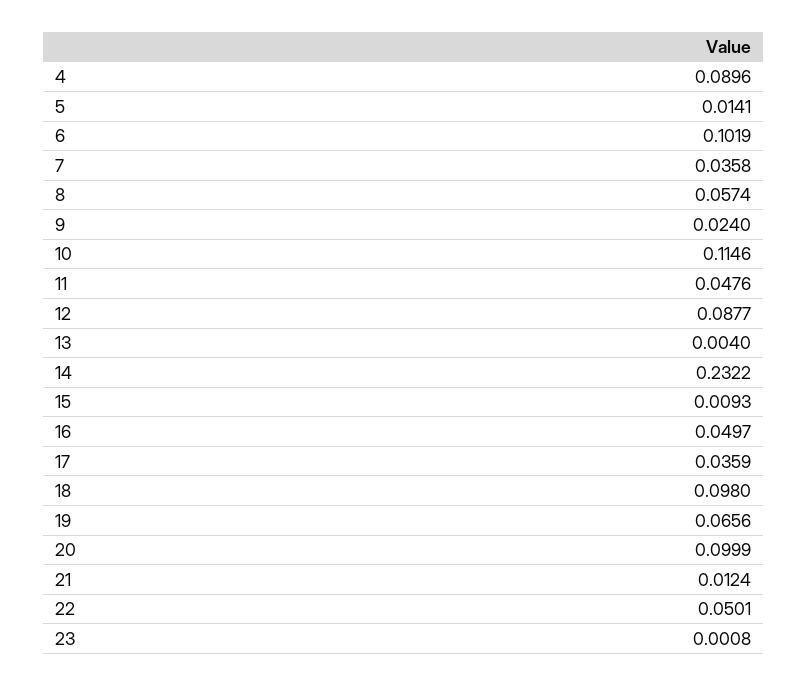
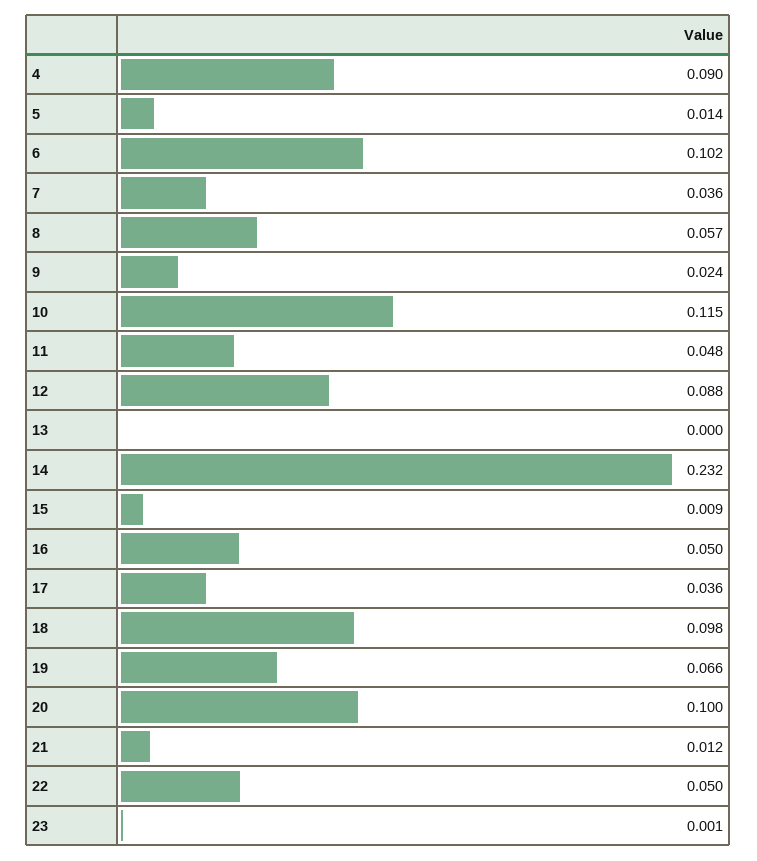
13: 0.004 -> 0

